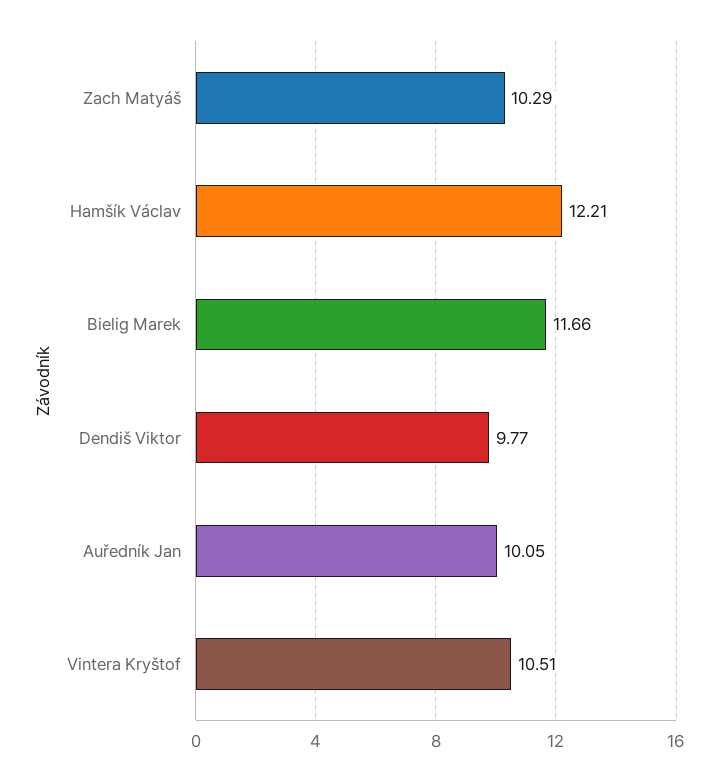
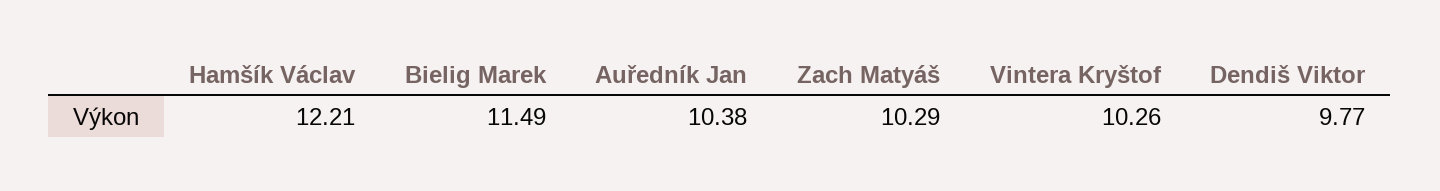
Bielig Marek: 11.66 -> 11.49
Auředník Jan: 10.05 -> 10.38
Vintera Kryštof: 10.51 -> 10.26

